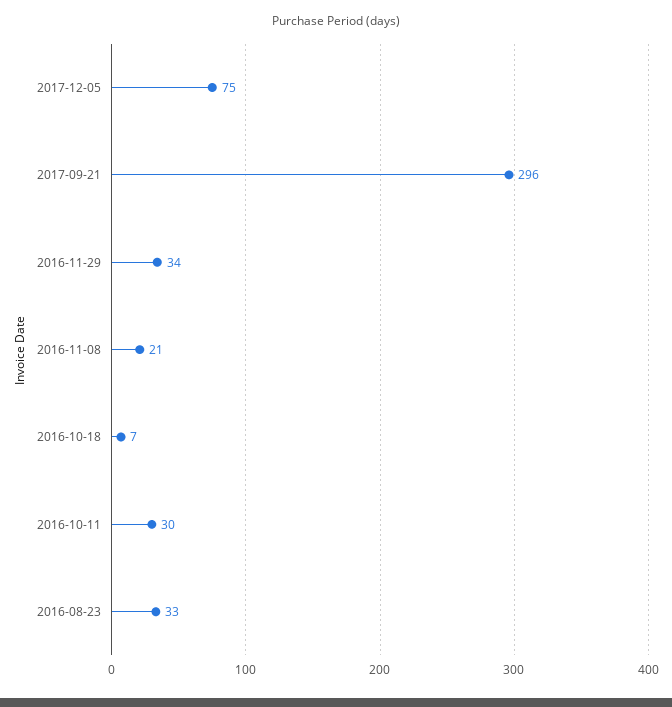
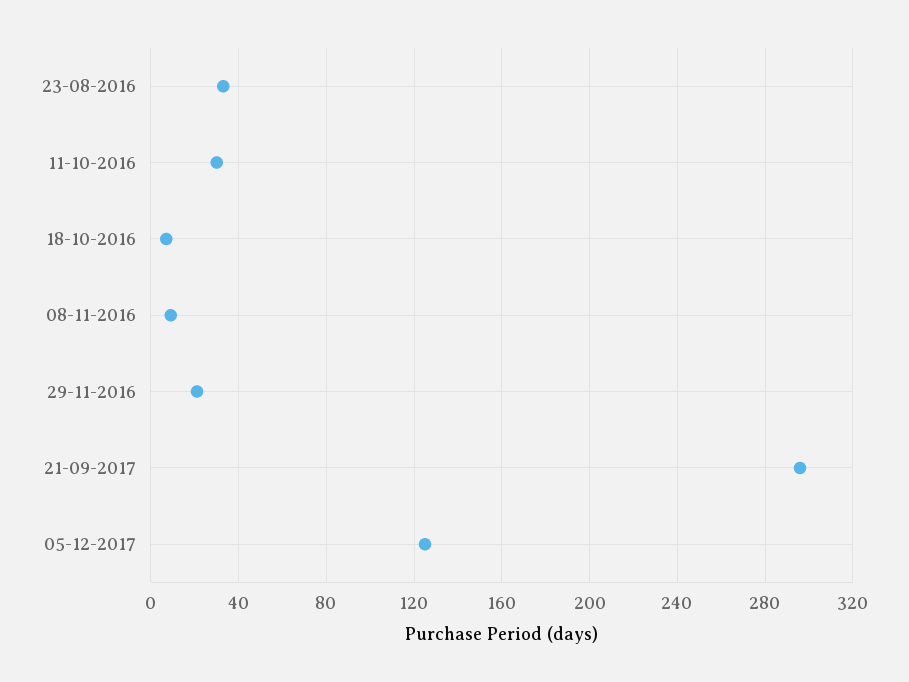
2017-12-05: 75 -> 125
2016-11-29: 34 -> 20
2016-11-08: 21 -> 10

